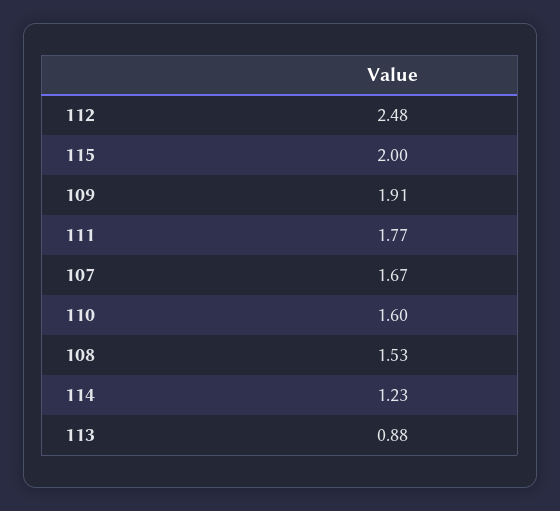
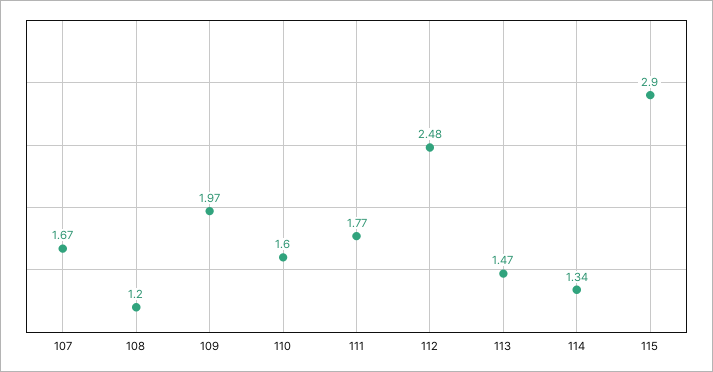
115: 2 -> 2.9
109: 1.91 -> 1.97
108: 1.53 -> 1.2
114: 1.23 -> 1.34
113: 0.88 -> 1.47

